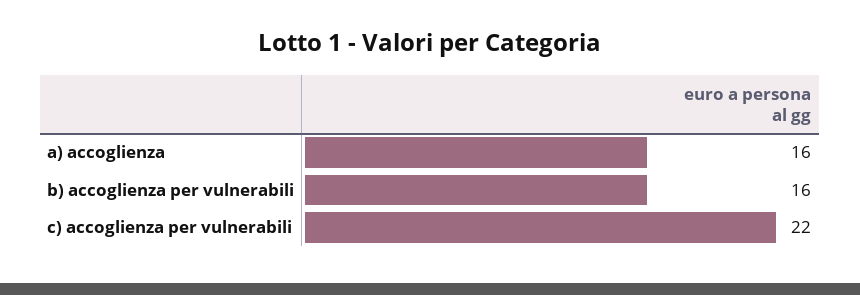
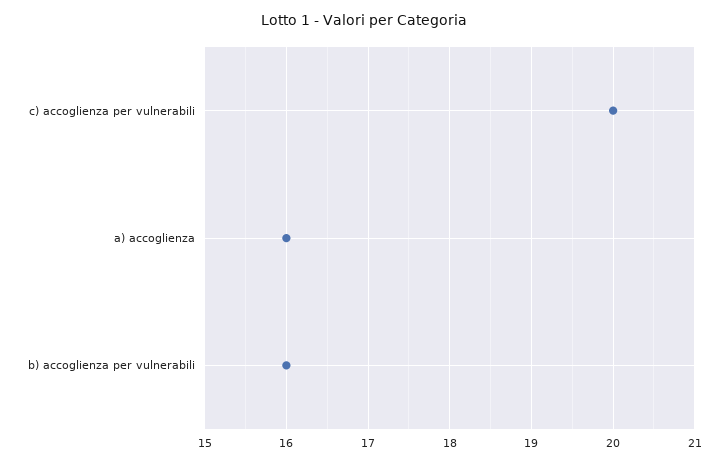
c) accoglienza per vulnerabili: 22 -> 20

